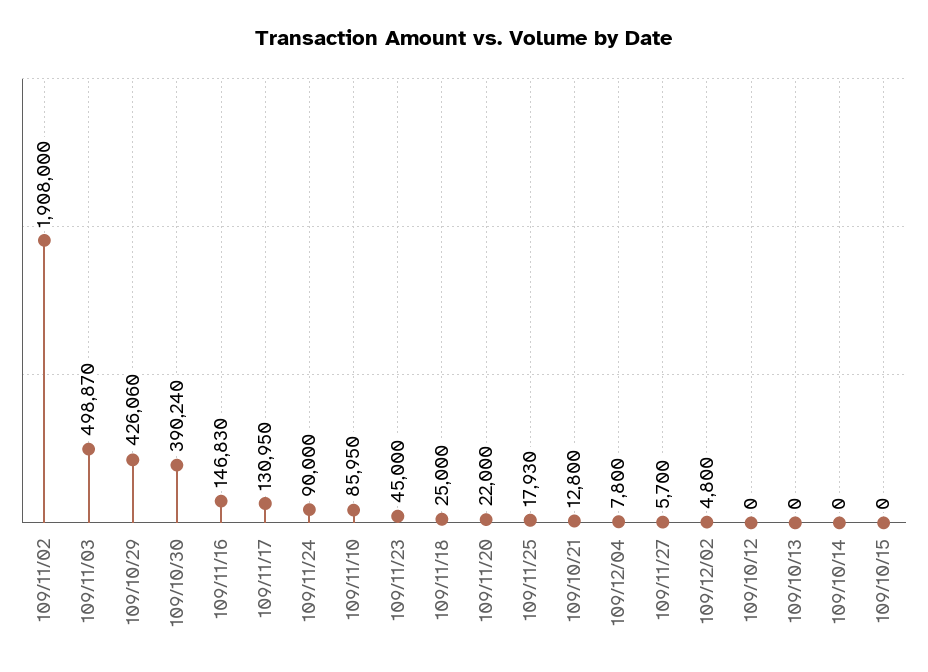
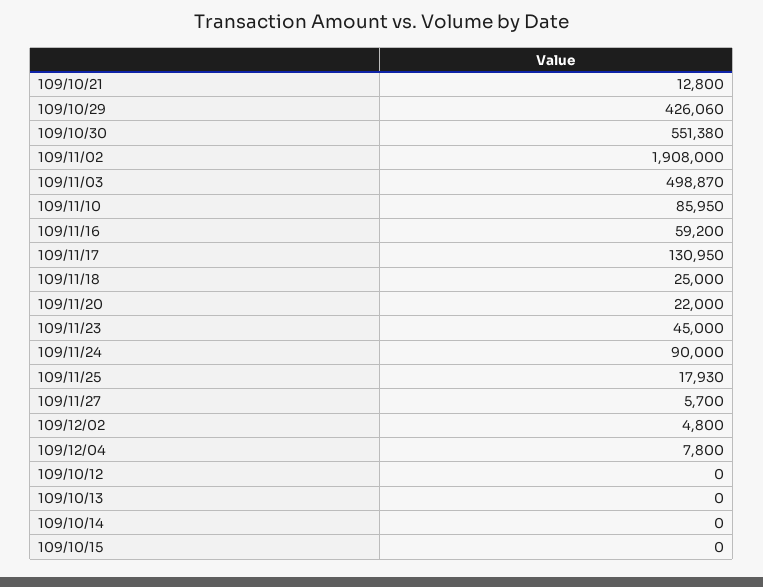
109/10/30: 390240 -> 551380
109/11/16: 146830 -> 59200

